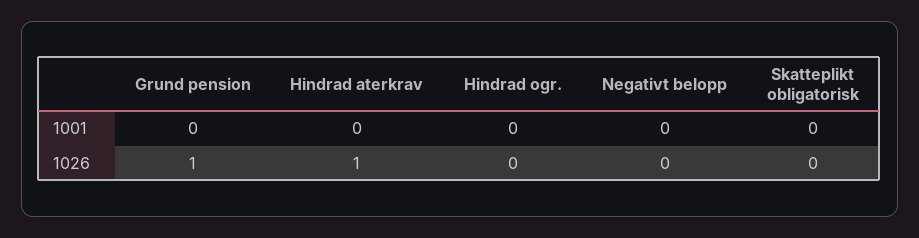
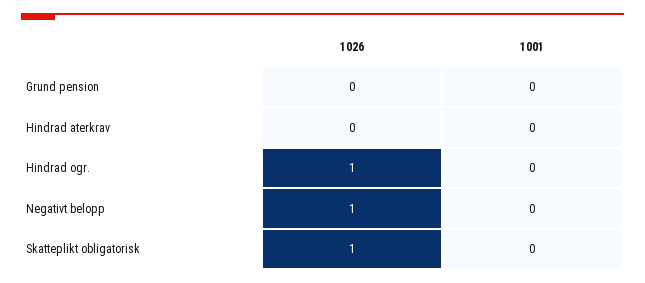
Grund pension, 1026: 1 -> 0
Hindrad aterkrav, 1026: 1 -> 0
Hindrad ogr., 1026: 0 -> 1
Negativt belopp, 1026: 0 -> 1
Skatteplikt obligatorisk, 1026: 0 -> 1

